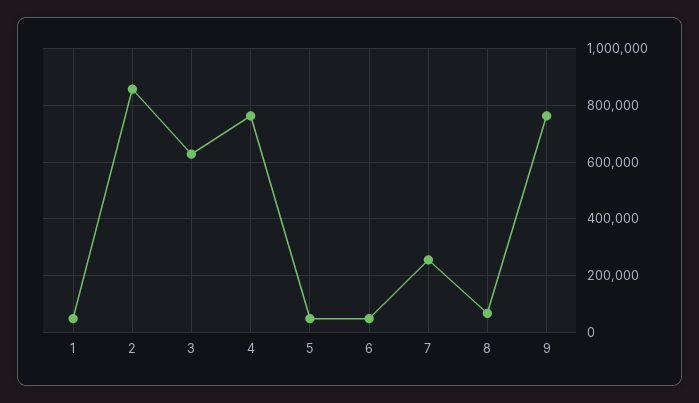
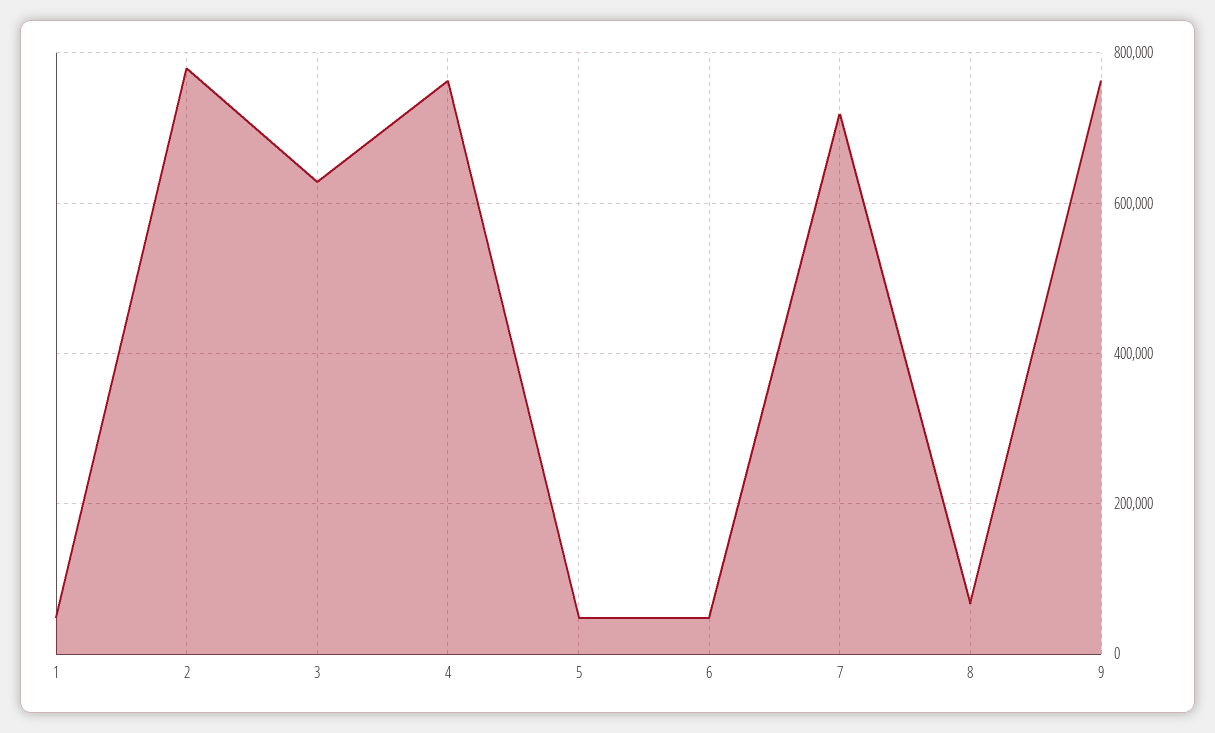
2: 850000 -> 780000
7: 250000 -> 720000

